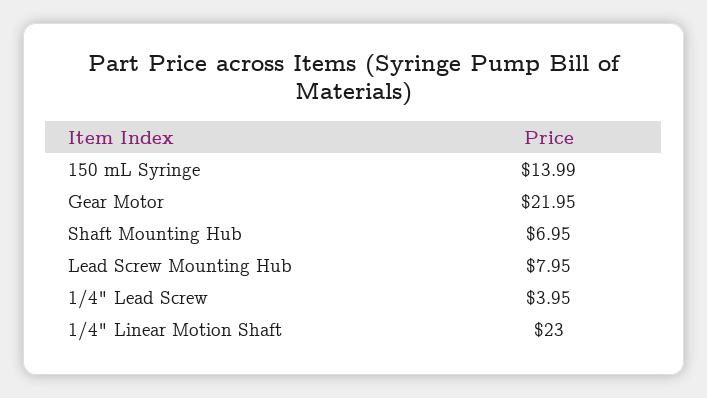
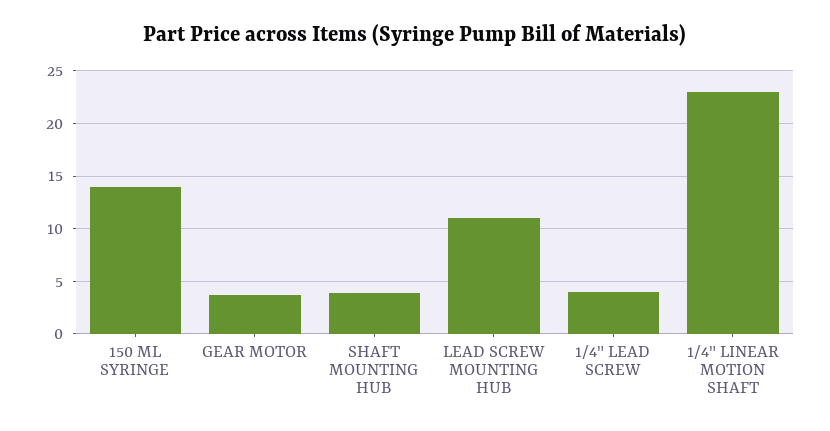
Gear Motor: 21.95 -> 4
Shaft Mounting Hub: 6.95 -> 4
Lead Screw Mounting Hub: 7.95 -> 11

